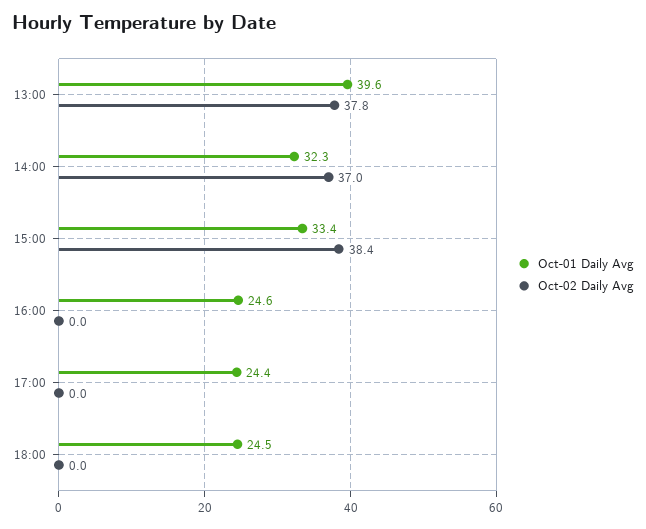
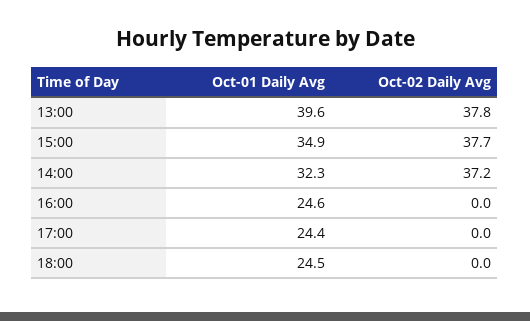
Oct-02 Daily Avg, 14:00: 37 -> 37.2
Oct-01 Daily Avg, 15:00: 33.4 -> 34.9
Oct-02 Daily Avg, 15:00: 38.4 -> 37.7

